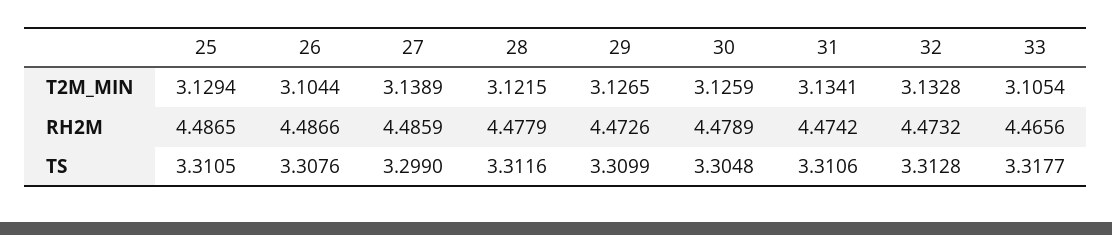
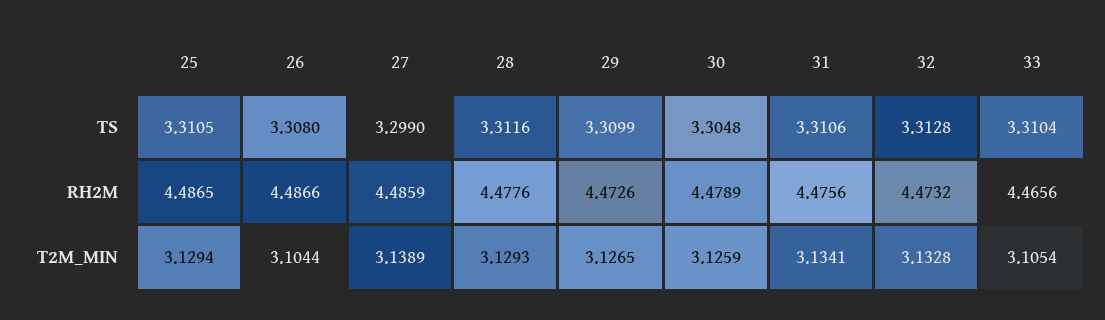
28, T2M_MIN: 3.1215 -> 3.1293
28, RH2M: 4.4779 -> 4.4776
31, RH2M: 4.4742 -> 4.4756
26, TS: 3.3076 -> 3.308
33, TS: 3.3177 -> 3.3104

